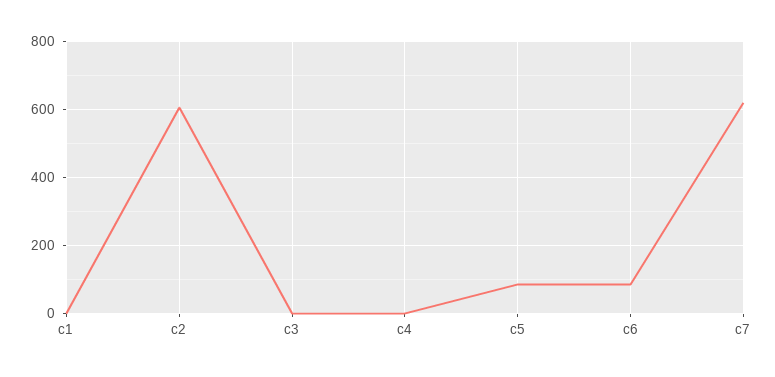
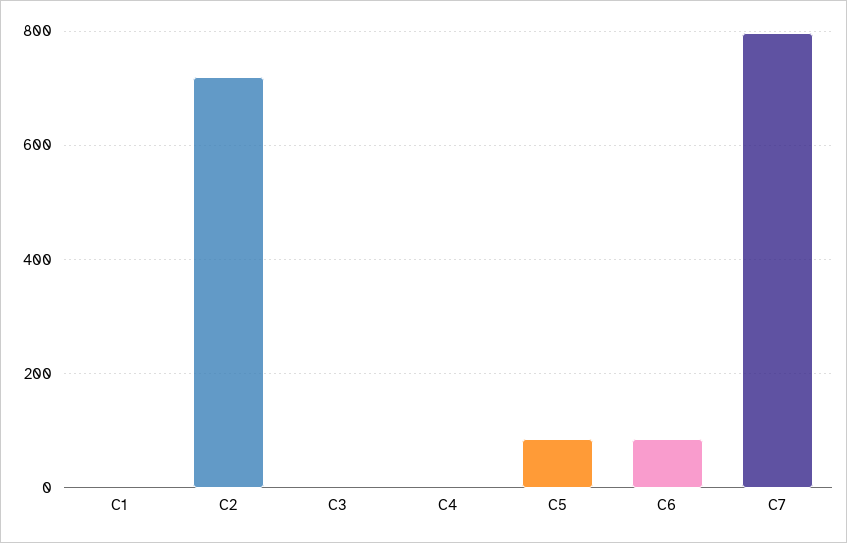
c2: 600 -> 720
c7: 620 -> 800

